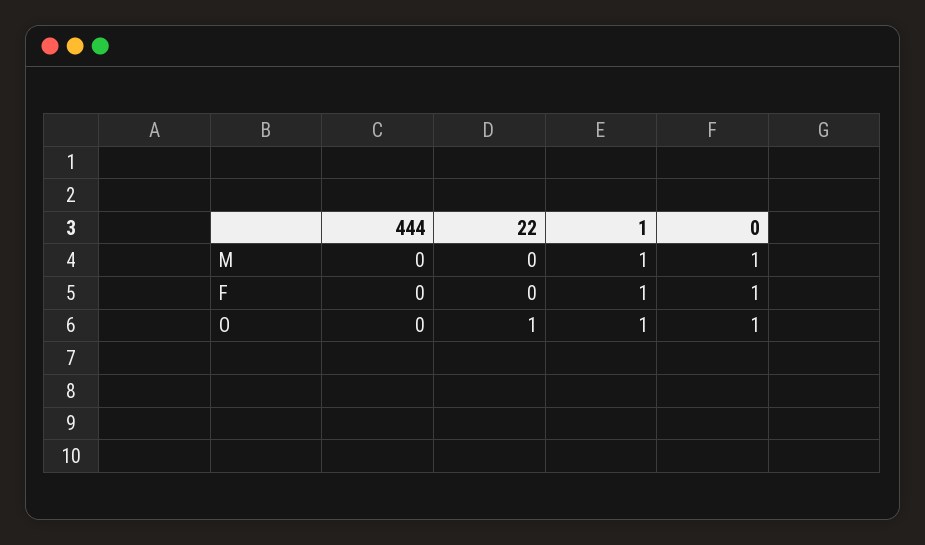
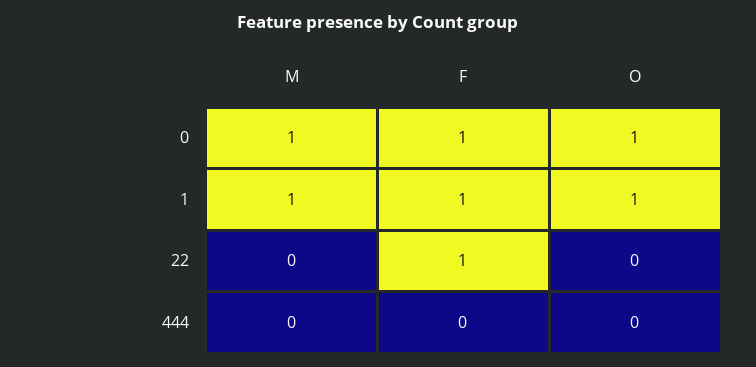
22, F: 0 -> 1
22, O: 1 -> 0

